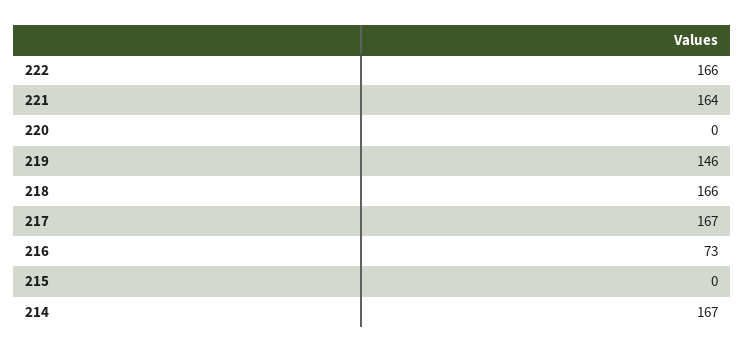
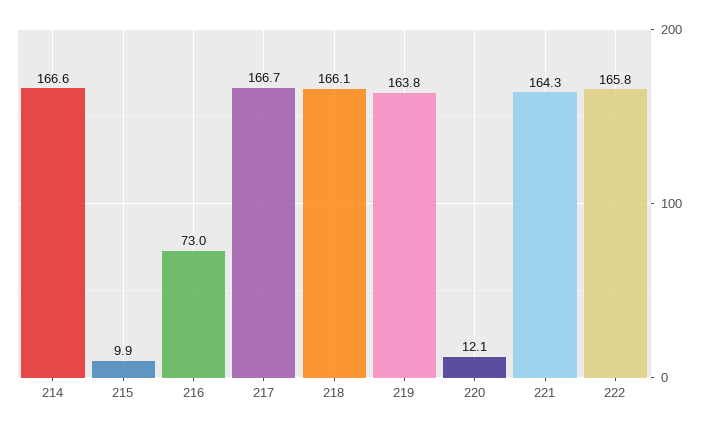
220: 0 -> 12.1
219: 146 -> 163.8
215: 0 -> 9.9

